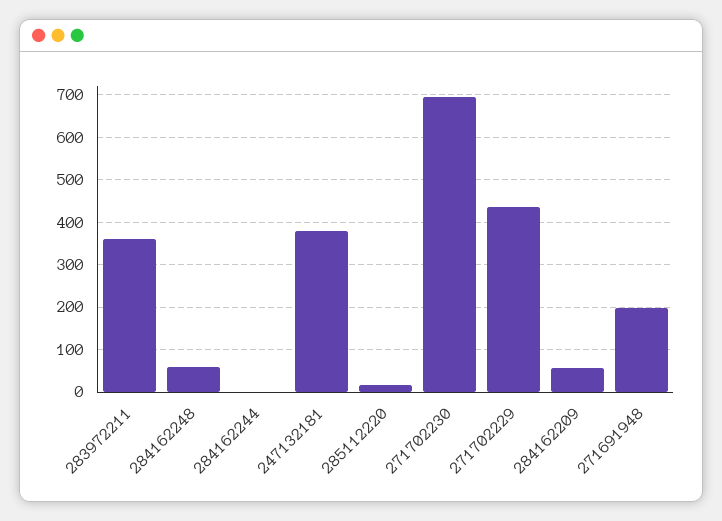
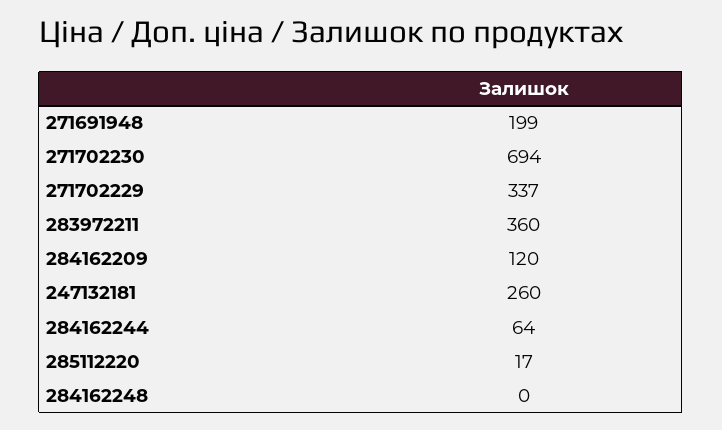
284162248: 60 -> 0
284162244: 0 -> 64
247132181: 380 -> 260
271702229: 440 -> 337
284162209: 60 -> 120

